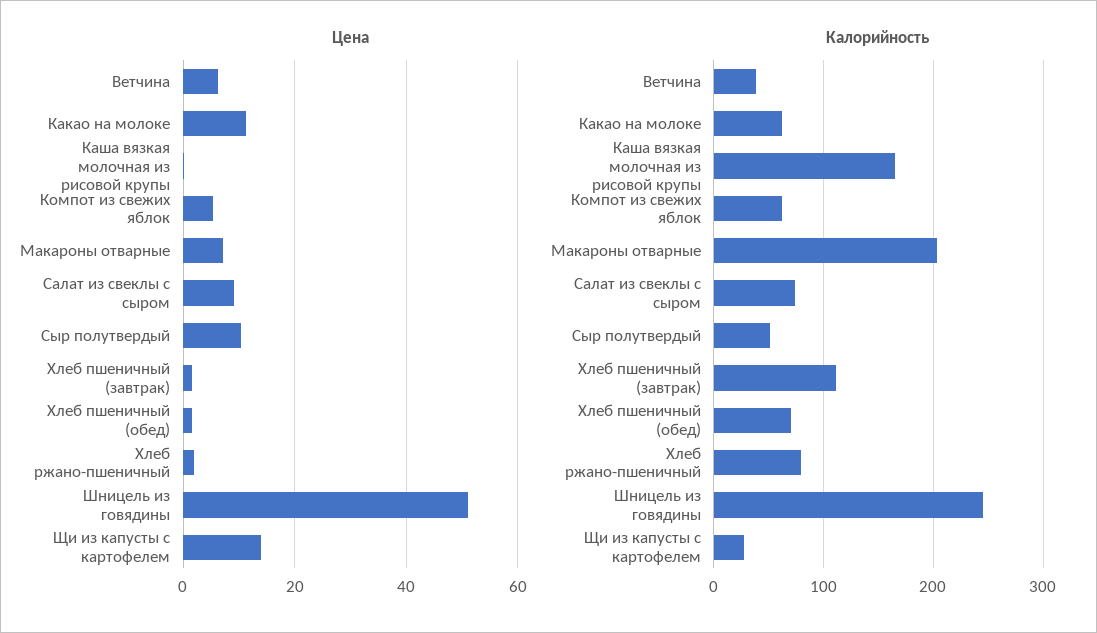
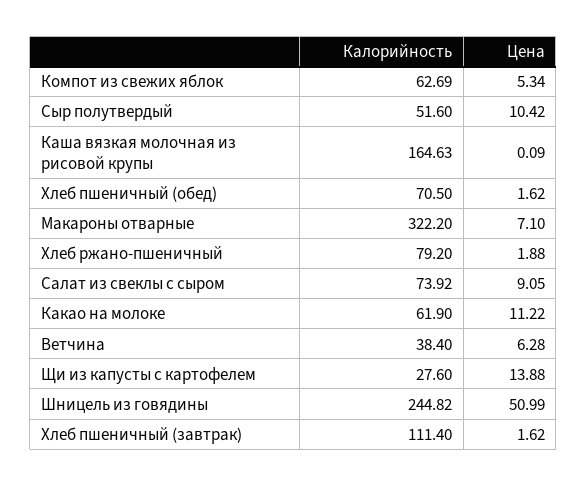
Калорийность, Макароны отварные: 200 -> 322.2

